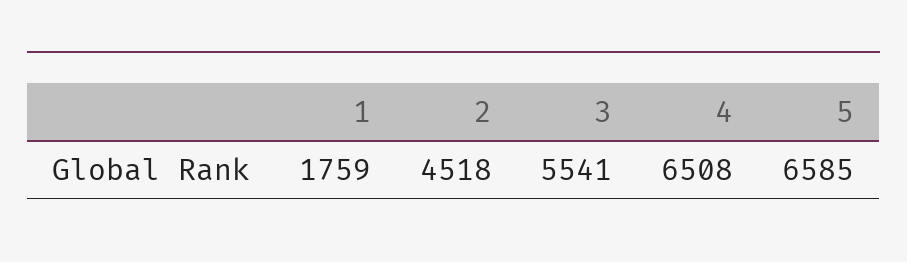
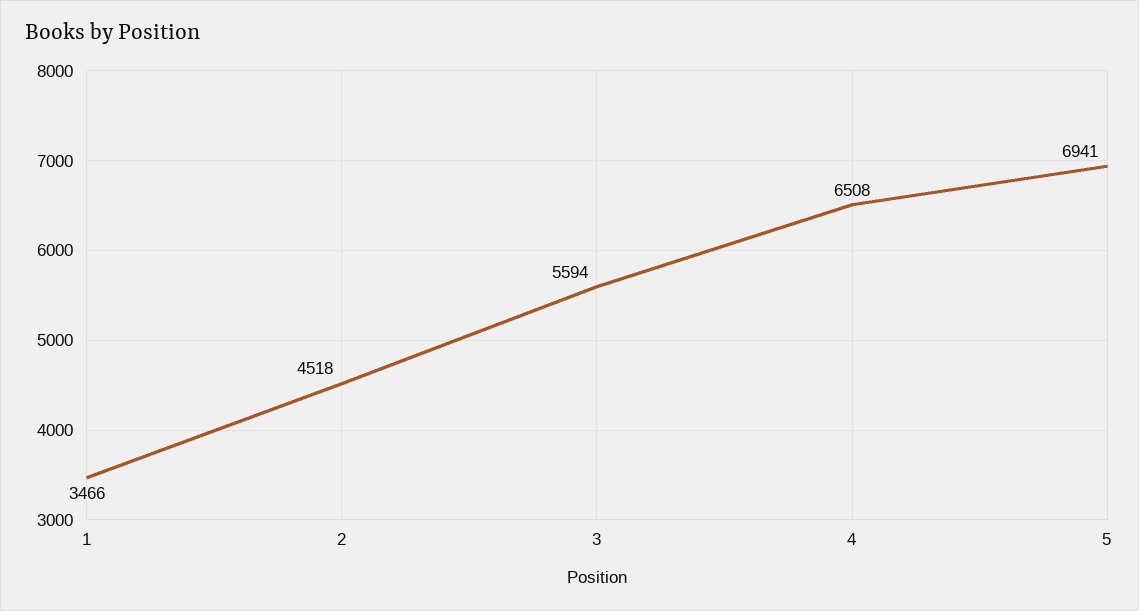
1: 1759 -> 3466
3: 5541 -> 5594
5: 6585 -> 6941

